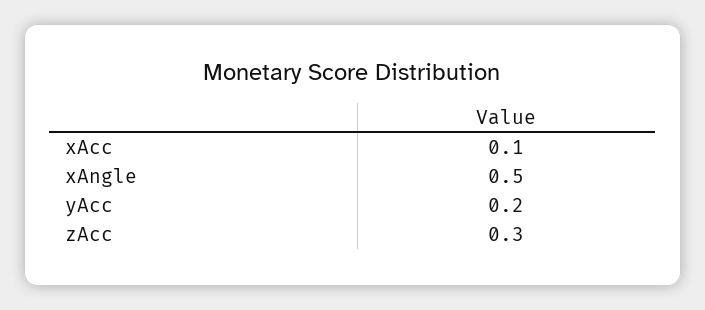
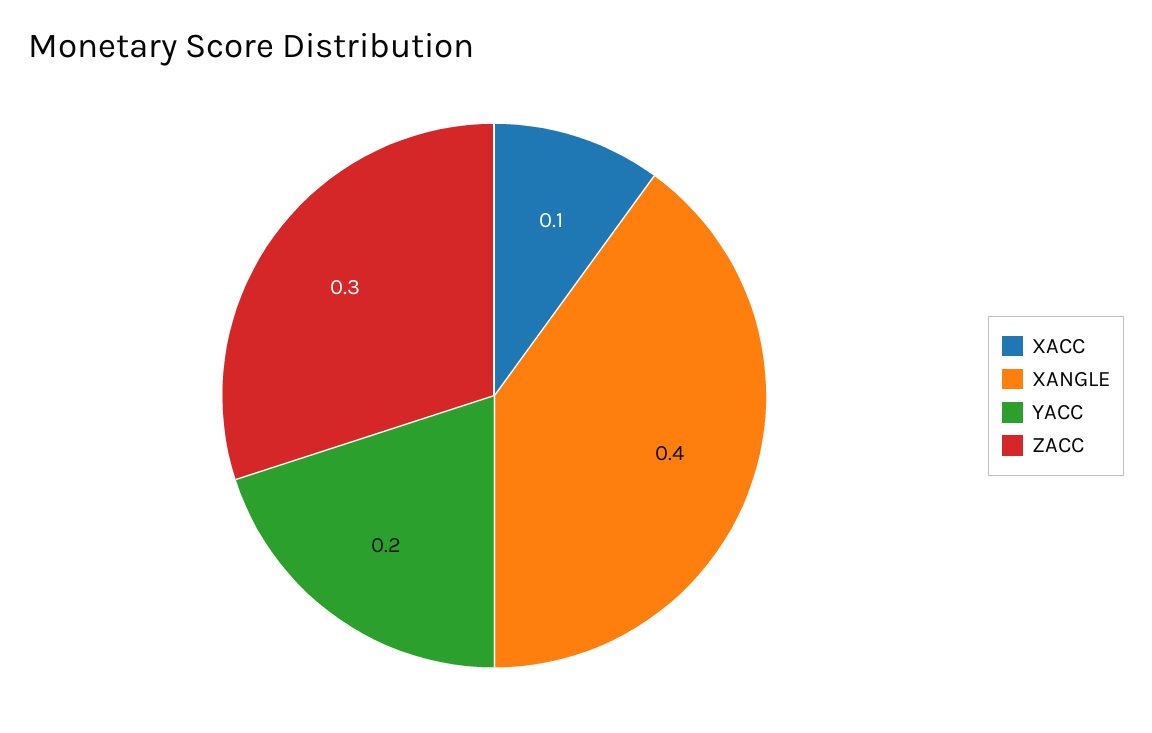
xAngle: 0.5 -> 0.4

